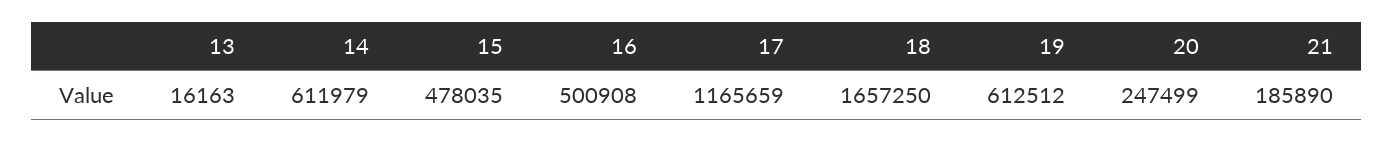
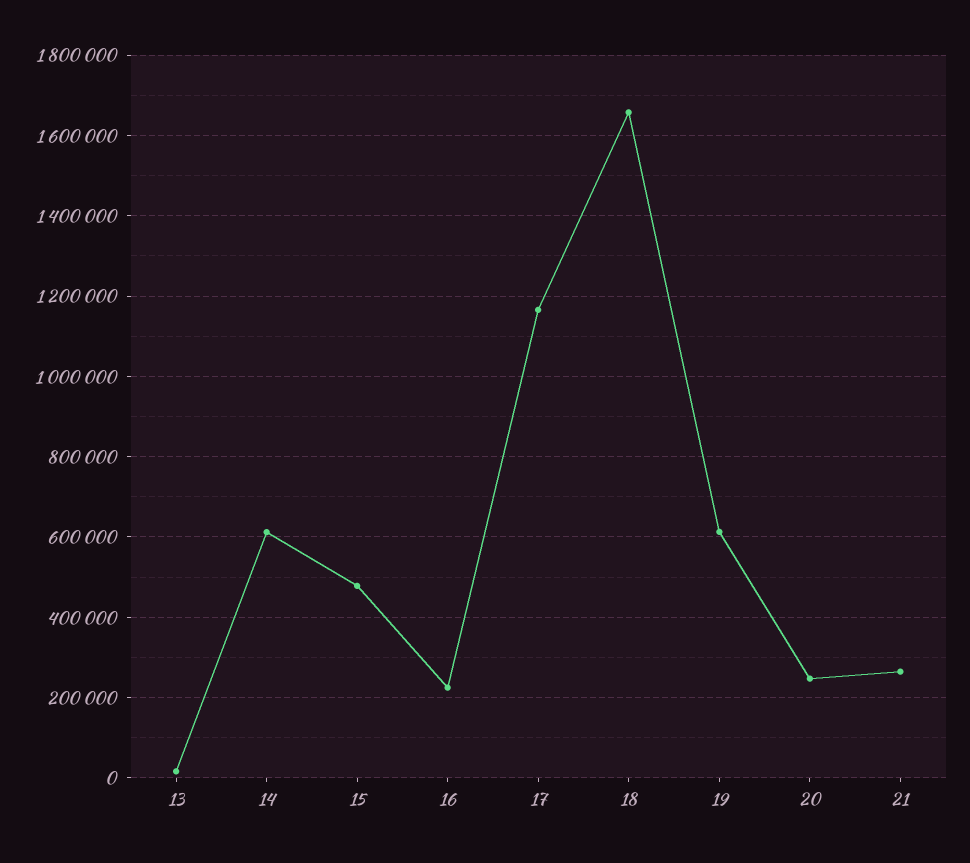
16: 500908 -> 220000
21: 185890 -> 260000

